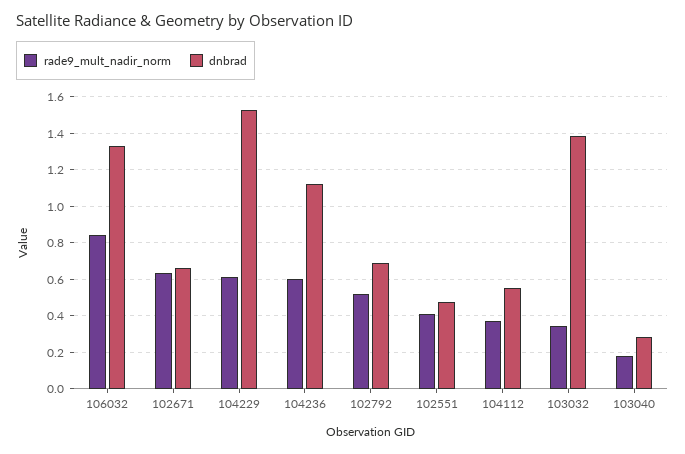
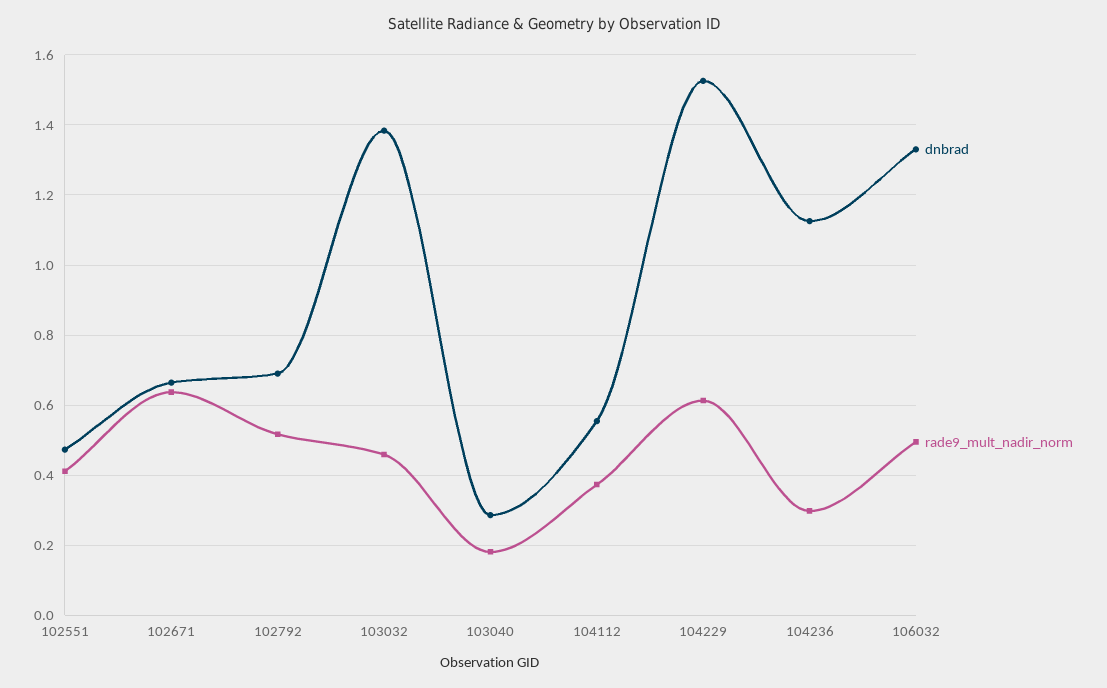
rade9_mult_nadir_norm, 106032: 0.85 -> 0.5
rade9_mult_nadir_norm, 104236: 0.6 -> 0.3
rade9_mult_nadir_norm, 103032: 0.35 -> 0.46

